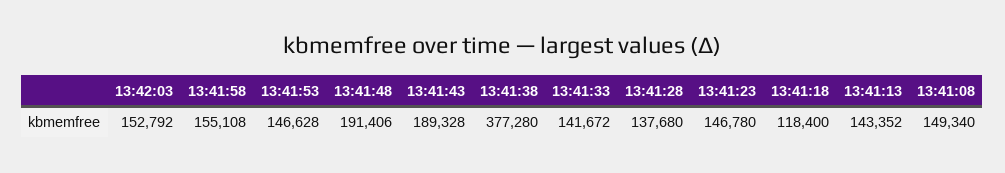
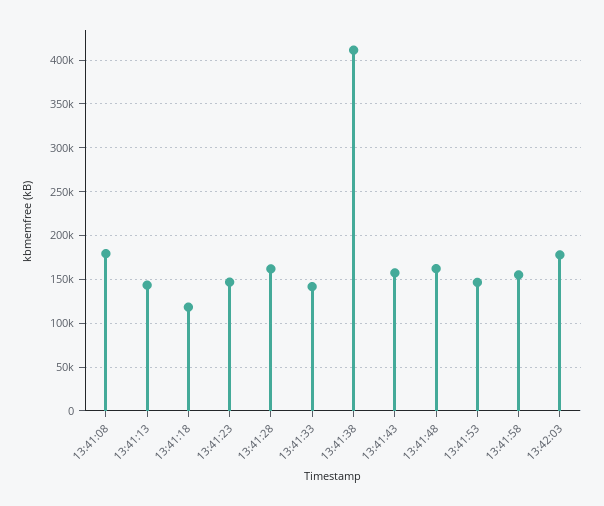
13:42:03: 152792 -> 180000
13:41:48: 191406 -> 160000
13:41:43: 189328 -> 160000
13:41:38: 377280 -> 410000
13:41:28: 137680 -> 160000
13:41:08: 149340 -> 180000

